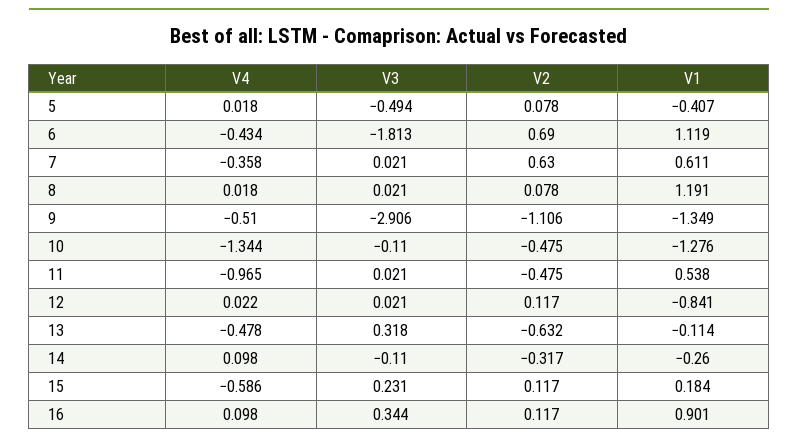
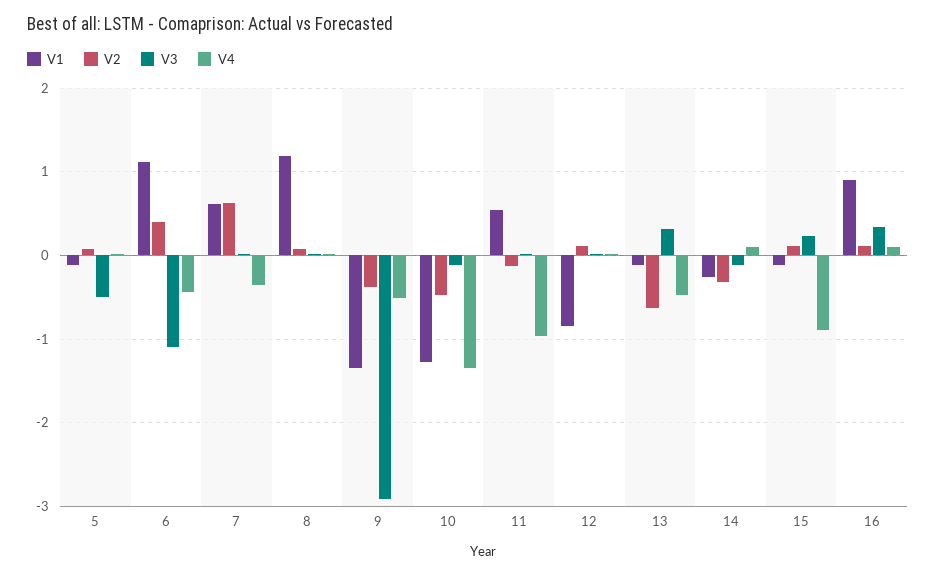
V1, 5: -0.407 -> -0.1
V3, 6: -1.813 -> -1.1
V2, 6: 0.69 -> 0.4
V2, 9: -1.106 -> -0.4
V2, 11: -0.475 -> -0.1
V4, 15: -0.586 -> -0.9
V1, 15: 0.184 -> -0.1

